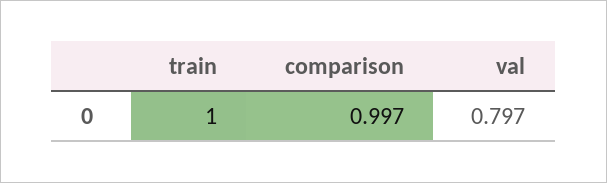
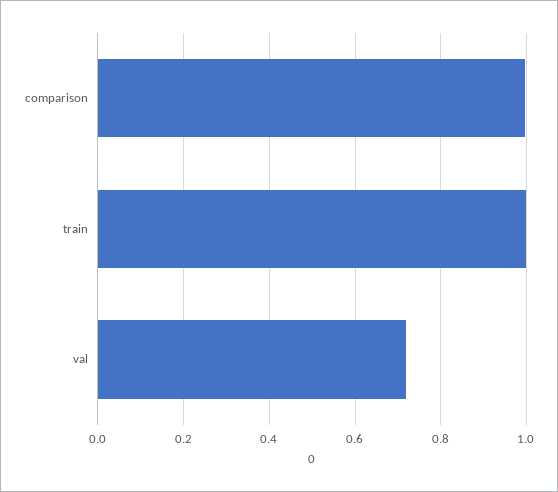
val: 0.797 -> 0.72

